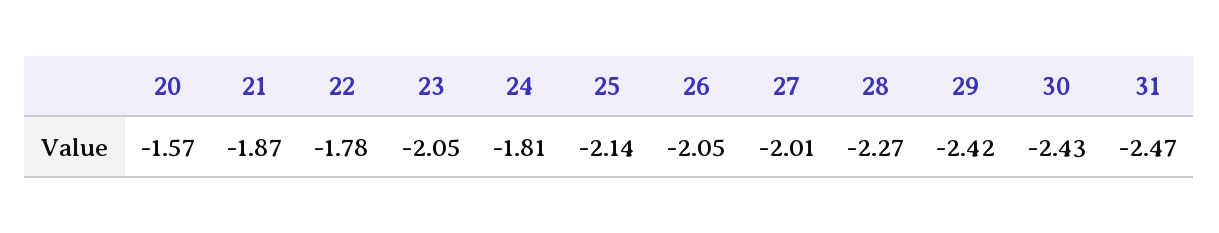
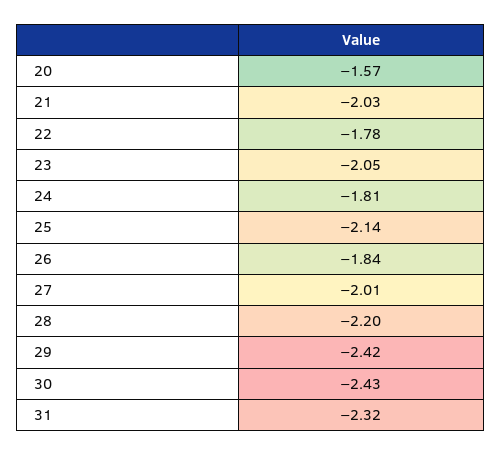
21: -1.87 -> -2.03
26: -2.05 -> -1.84
28: -2.27 -> -2.2
31: -2.47 -> -2.32

